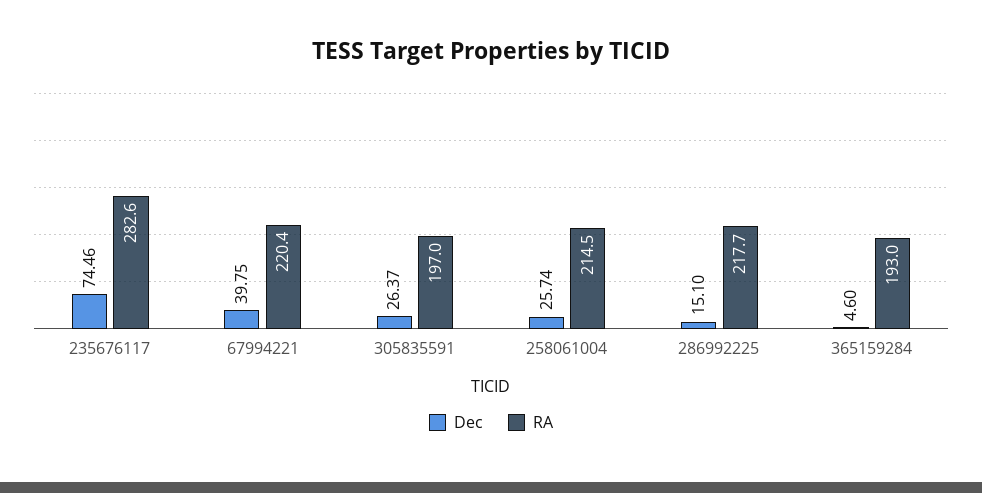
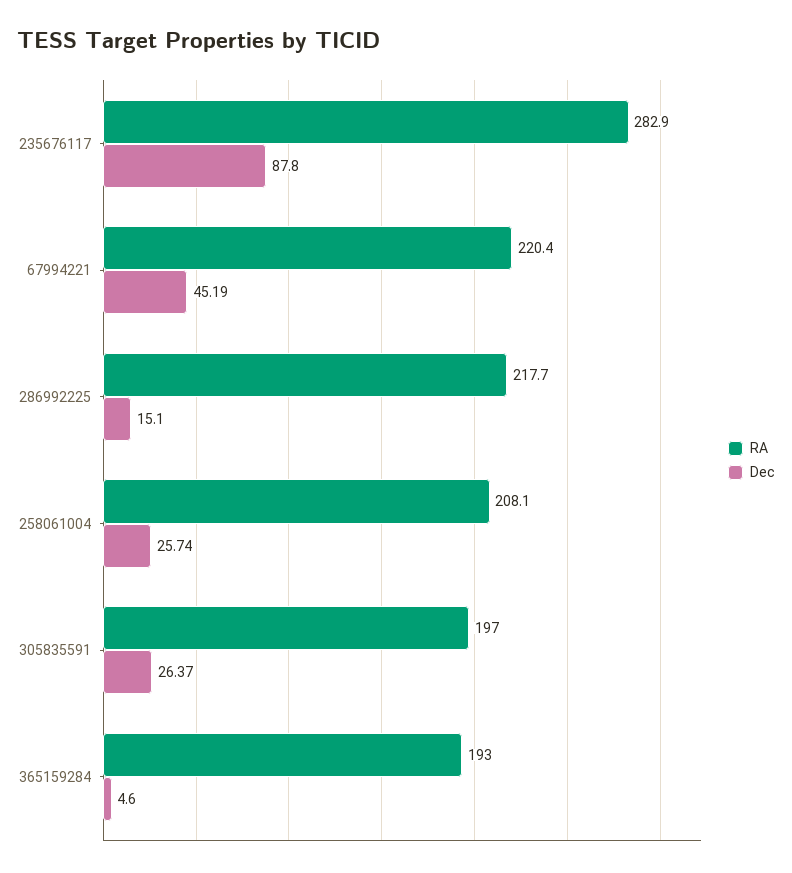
Dec, 235676117: 74.46 -> 87.8
RA, 235676117: 282.6 -> 282.9
Dec, 67994221: 39.75 -> 45.19
RA, 258061004: 214.5 -> 208.1

